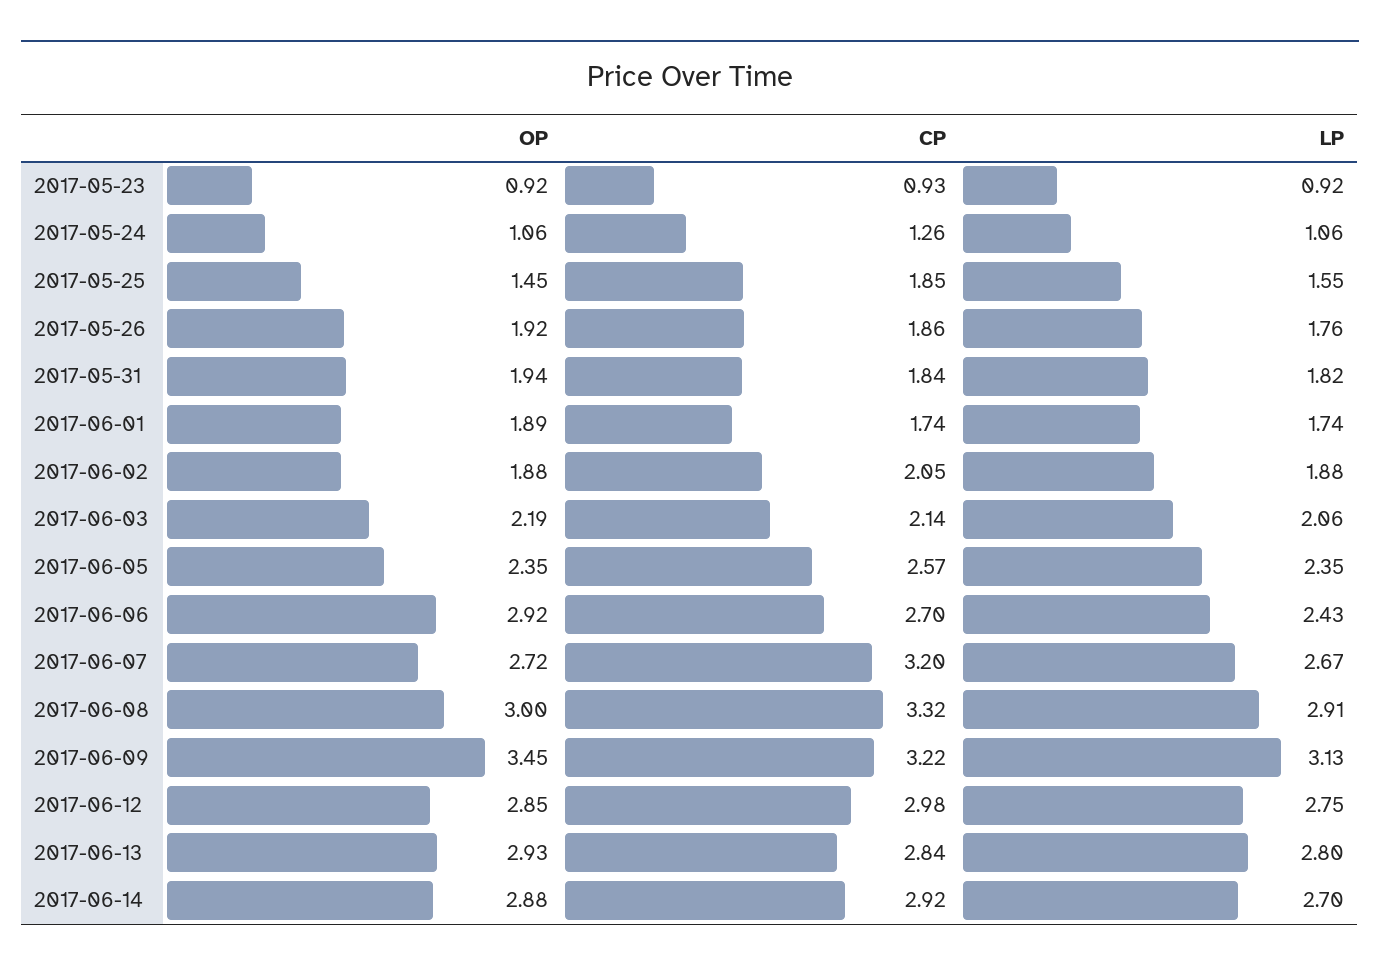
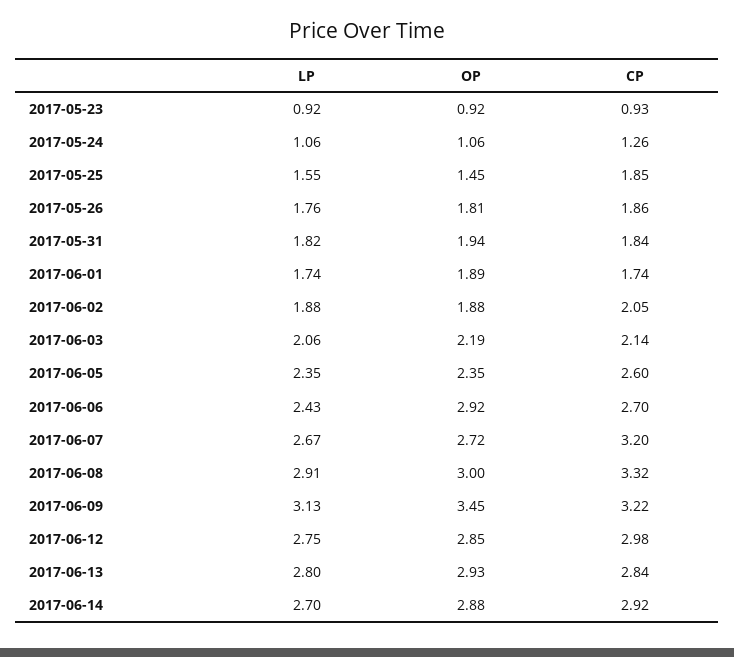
OP, 2017-05-26: 1.92 -> 1.81
CP, 2017-06-05: 2.57 -> 2.6

